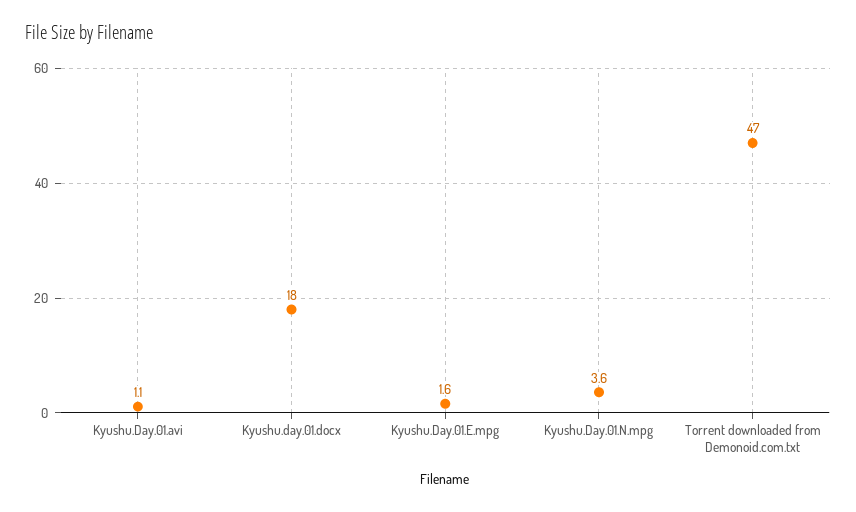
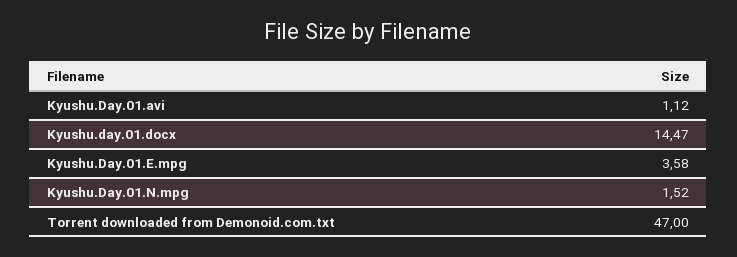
Kyushu.day.01.docx: 18 -> 14.47
Kyushu.Day.01.E.mpg: 1.6 -> 3.58
Kyushu.Day.01.N.mpg: 3.6 -> 1.52

